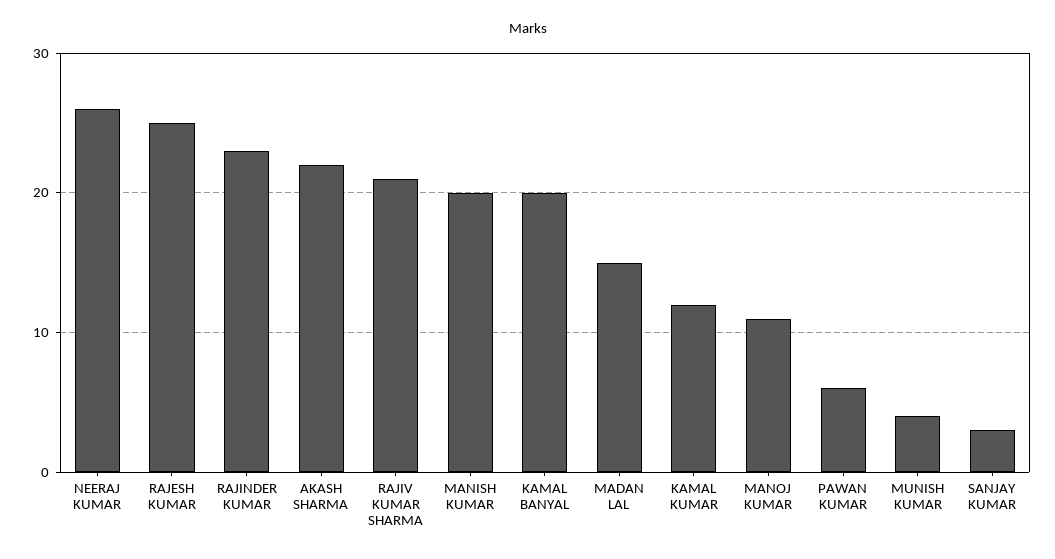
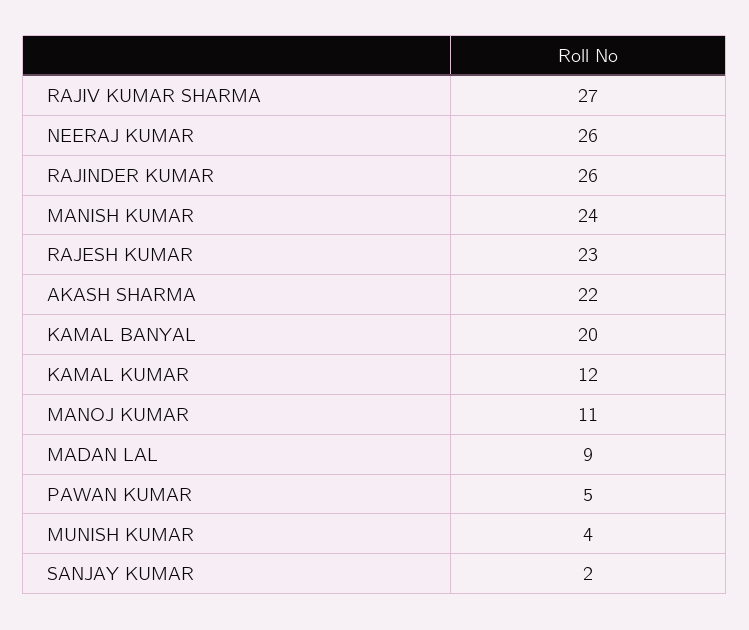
RAJESH KUMAR: 25 -> 23
RAJINDER KUMAR: 23 -> 26
RAJIV KUMAR SHARMA: 21 -> 27
MANISH KUMAR: 20 -> 24
MADAN LAL: 15 -> 9
PAWAN KUMAR: 6 -> 5
SANJAY KUMAR: 3 -> 2

